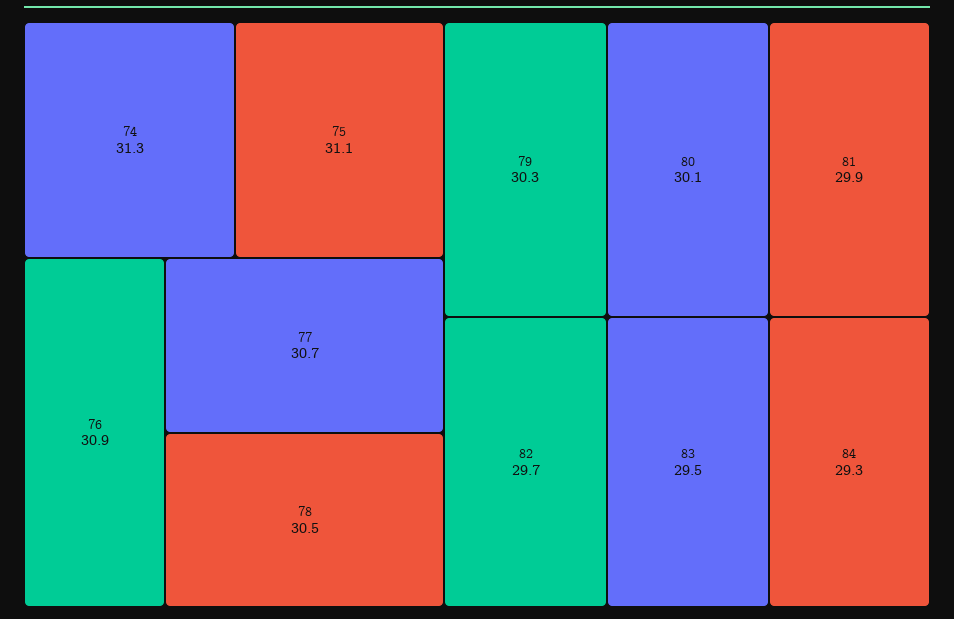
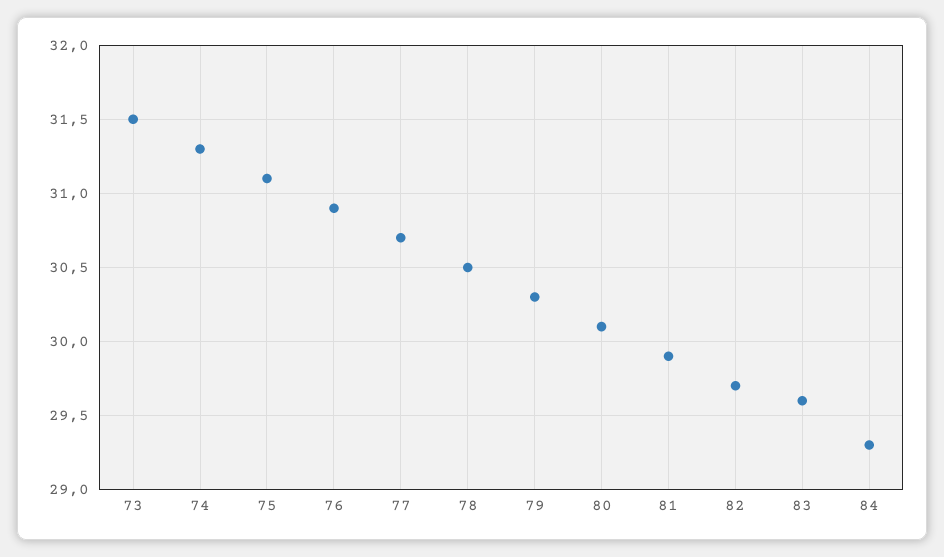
83: 29.5 -> 29.6
73: none -> 31.5

